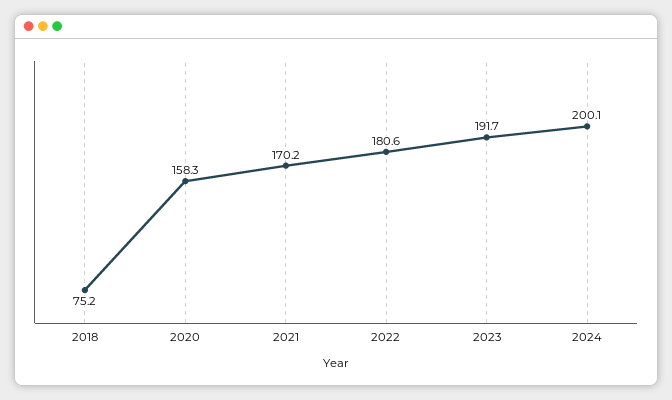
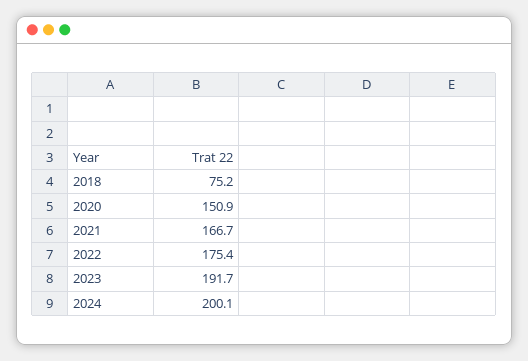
2020: 158.3 -> 150.9
2021: 170.2 -> 166.7
2022: 180.6 -> 175.4

